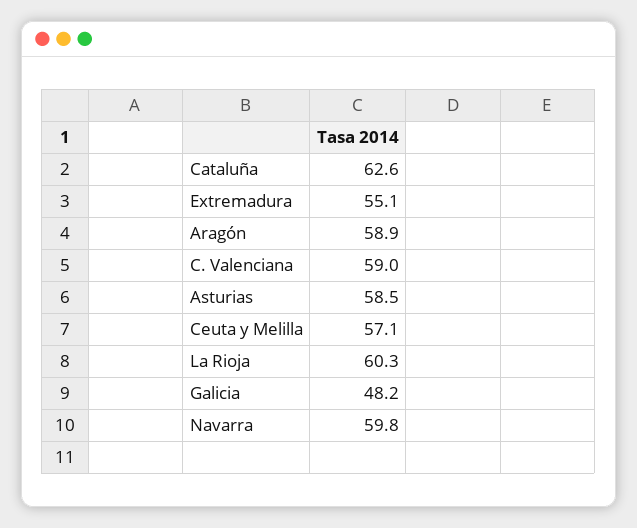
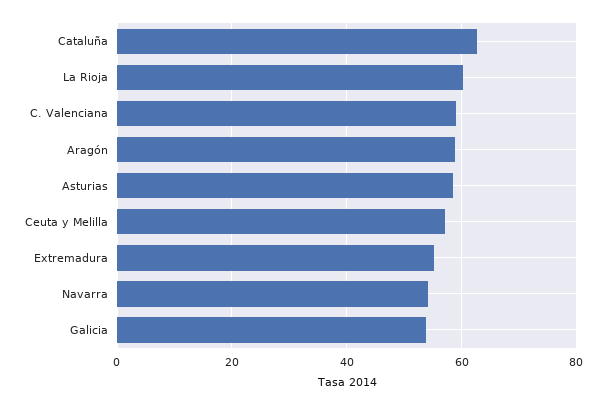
Galicia: 48.2 -> 54
Navarra: 59.8 -> 54

